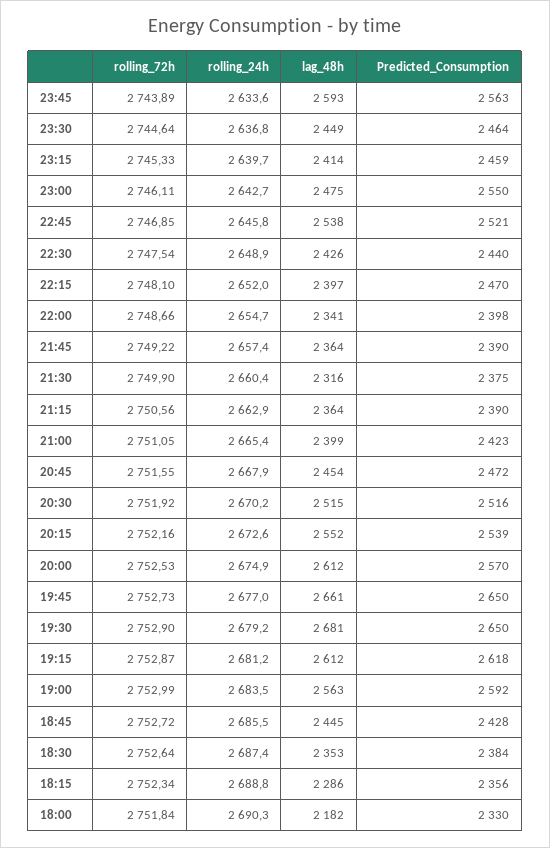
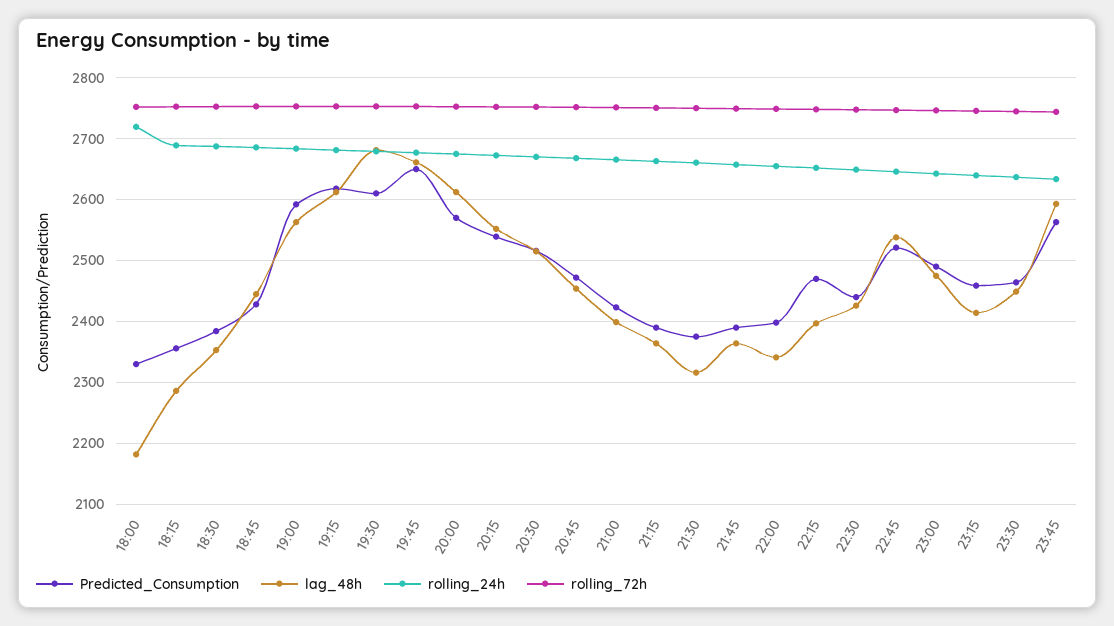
Predicted_Consumption, 23:00: 2550 -> 2490
Predicted_Consumption, 19:30: 2650 -> 2610
rolling_24h, 18:00: 2690.3 -> 2720

